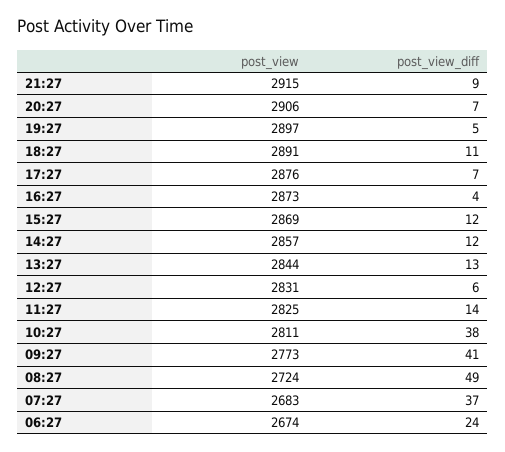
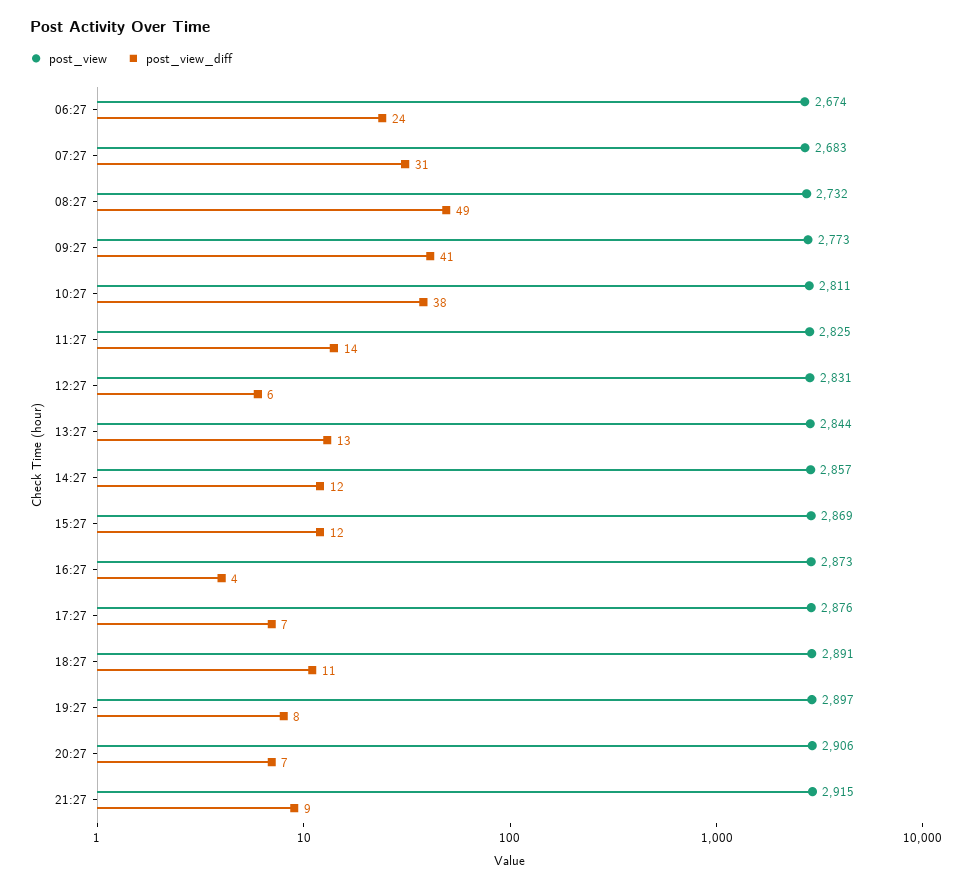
post_view_diff, 19:27: 5 -> 8
post_view, 08:27: 2724 -> 2732
post_view_diff, 07:27: 37 -> 31

